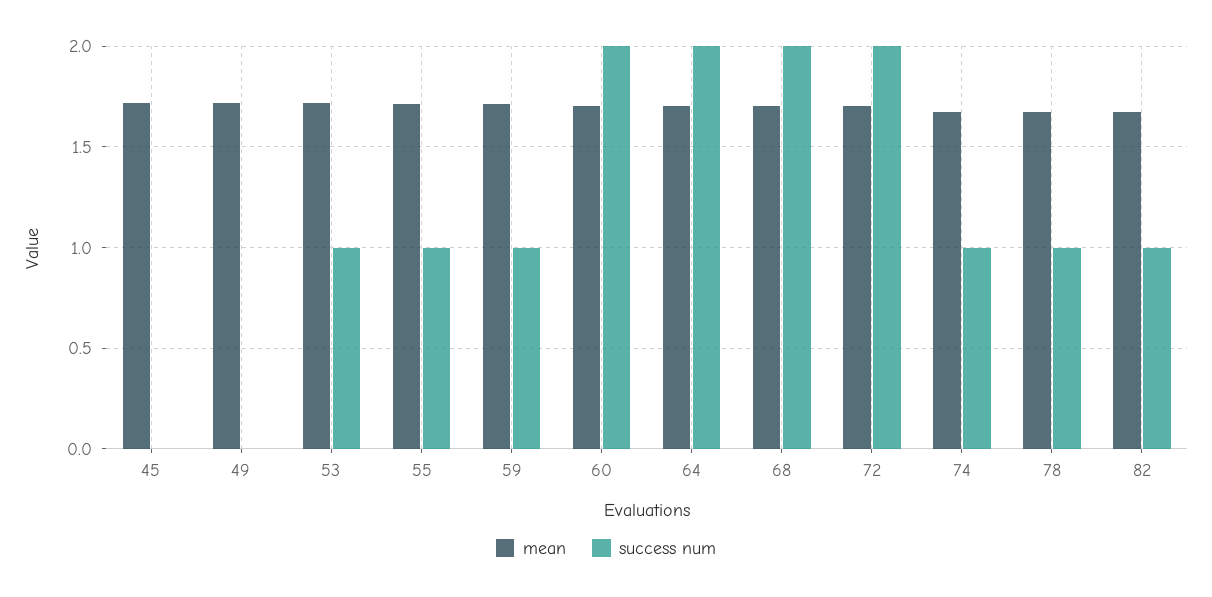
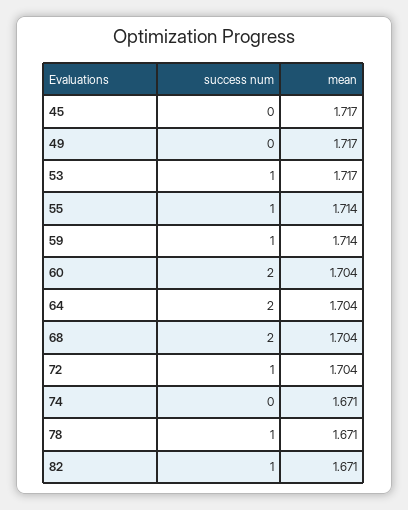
success num, 72: 2 -> 1
success num, 74: 1 -> 0

